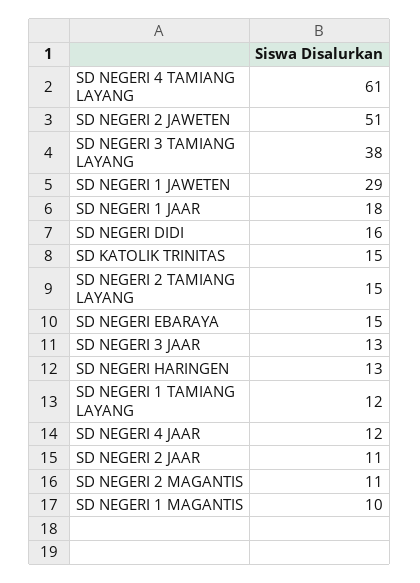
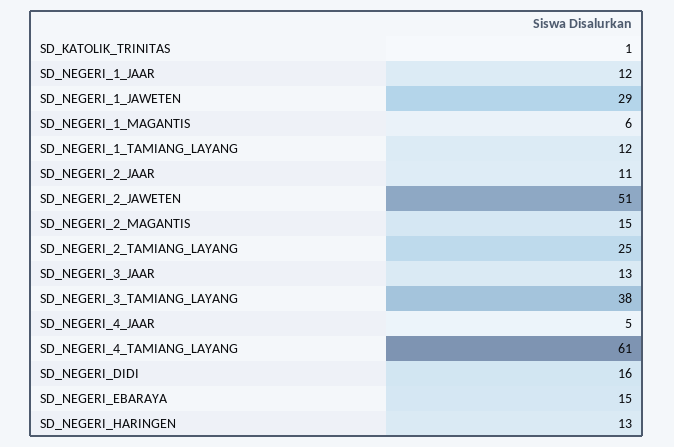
SD NEGERI 1 JAAR: 18 -> 12
SD KATOLIK TRINITAS: 15 -> 1
SD NEGERI 2 TAMIANG LAYANG: 15 -> 25
SD NEGERI 4 JAAR: 12 -> 5
SD NEGERI 2 MAGANTIS: 11 -> 15
SD NEGERI 1 MAGANTIS: 10 -> 6

